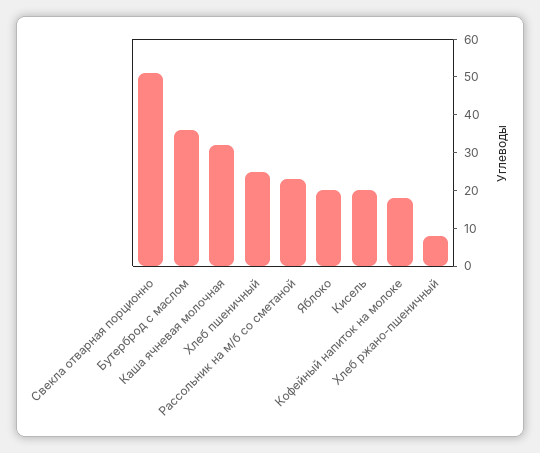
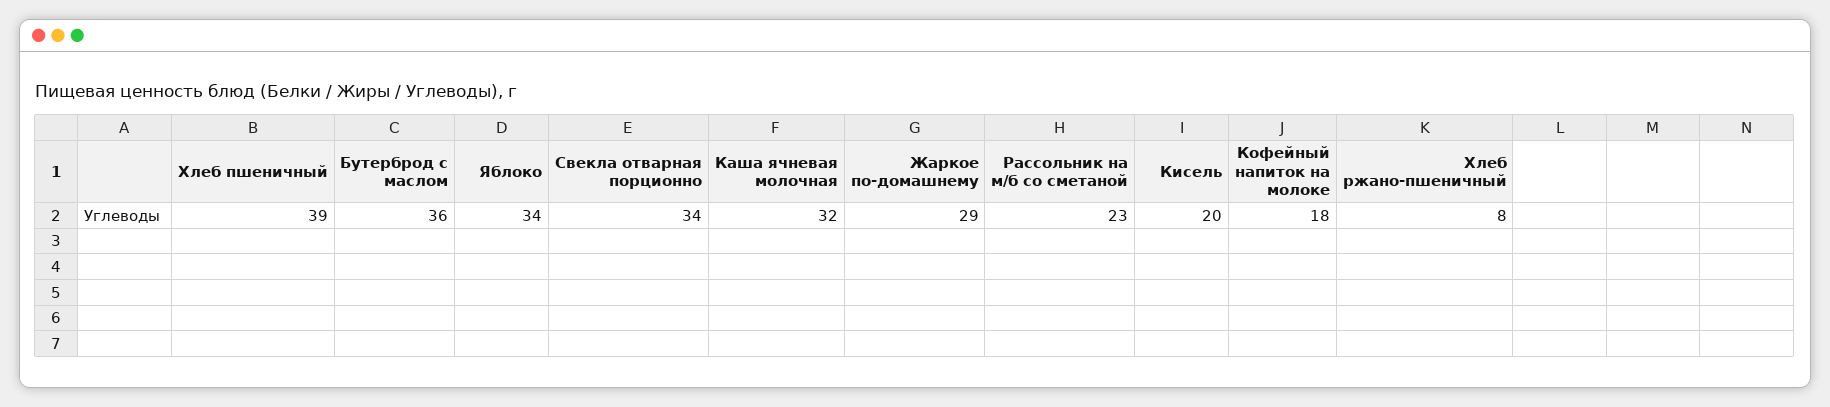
Свекла отварная порционно: 50 -> 34
Хлеб пшеничный: 25 -> 39
Яблоко: 20 -> 34
Жаркое по-домашнему: none -> 29

